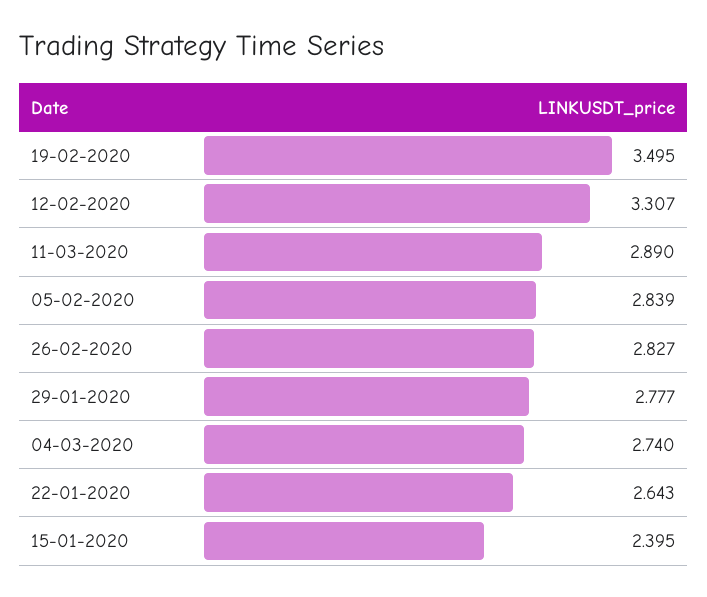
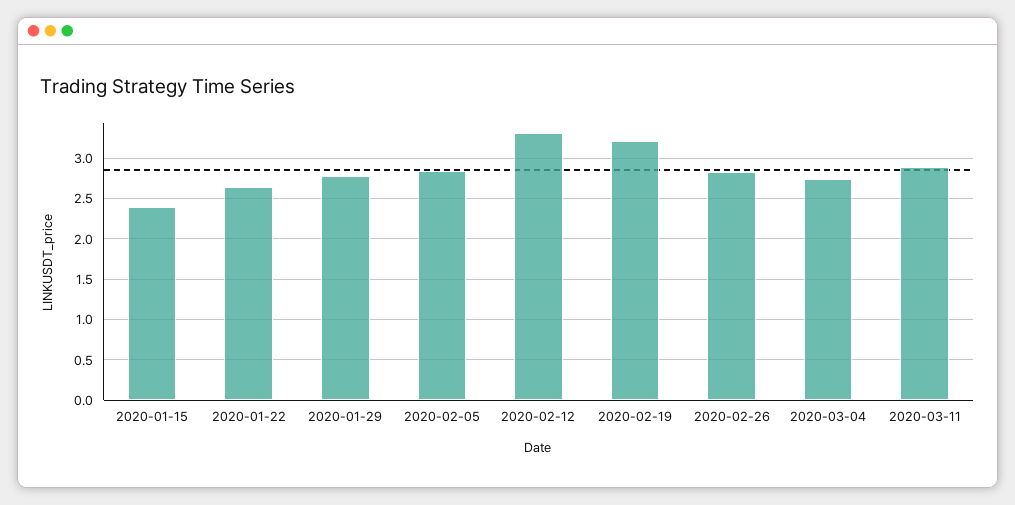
19-02-2020: 3.495 -> 3.2

